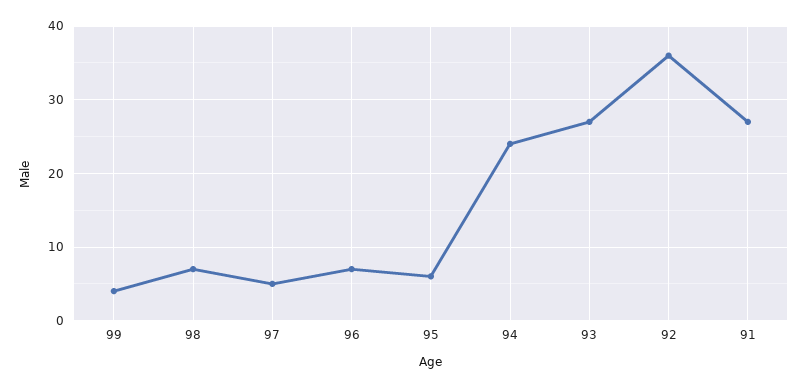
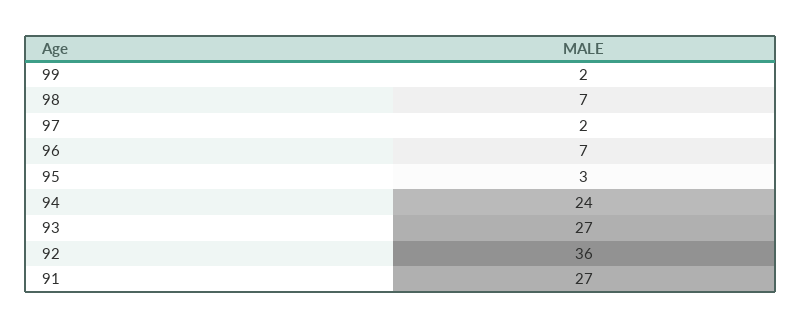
99: 4 -> 2
97: 5 -> 2
95: 6 -> 3

